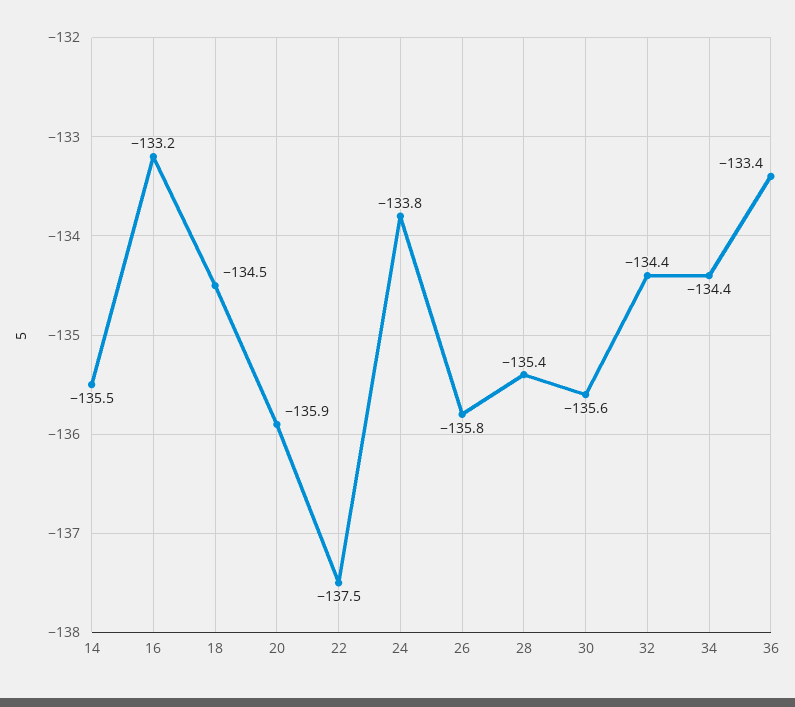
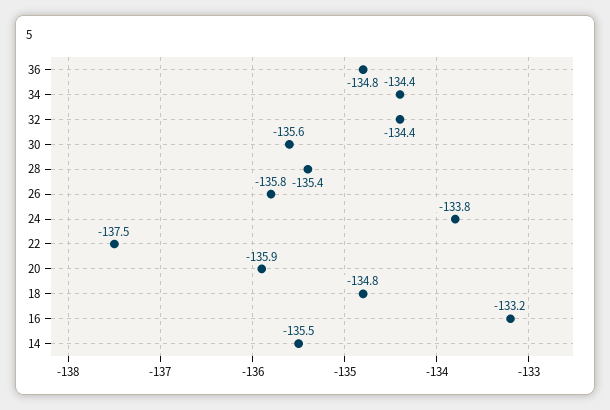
18: -134.5 -> -134.8
36: -133.4 -> -134.8

